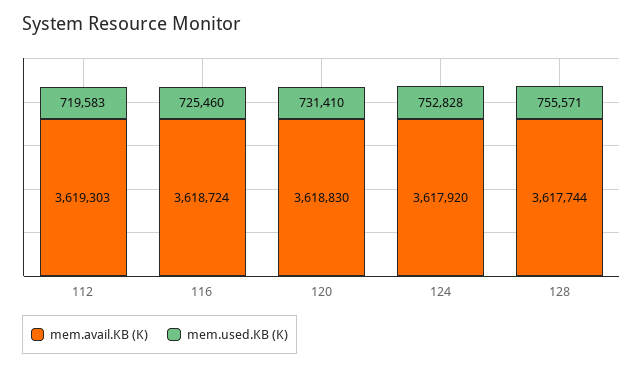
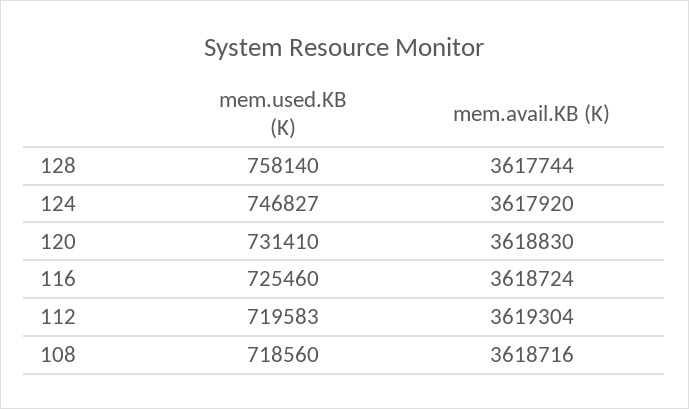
mem.avail.KB (K), 112: 3619303 -> 3619304
mem.used.KB (K), 124: 752828 -> 746827
mem.used.KB (K), 128: 755571 -> 758140
mem.used.KB (K), 108: none -> 718560
mem.avail.KB (K), 108: none -> 3618716

